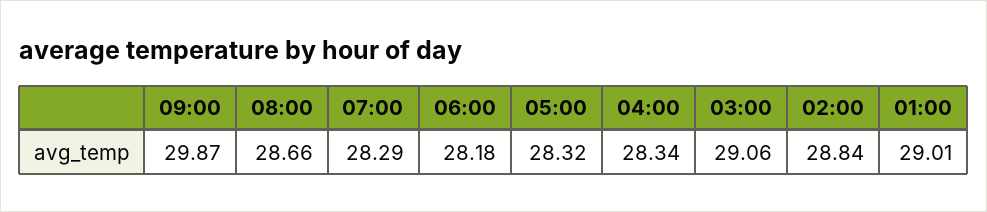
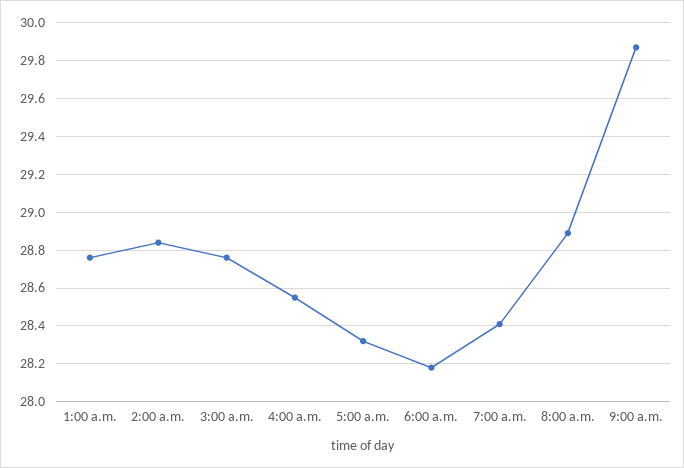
08:00: 28.66 -> 28.9
07:00: 28.29 -> 28.4
04:00: 28.34 -> 28.55
03:00: 29.06 -> 28.75
01:00: 29.01 -> 28.75

